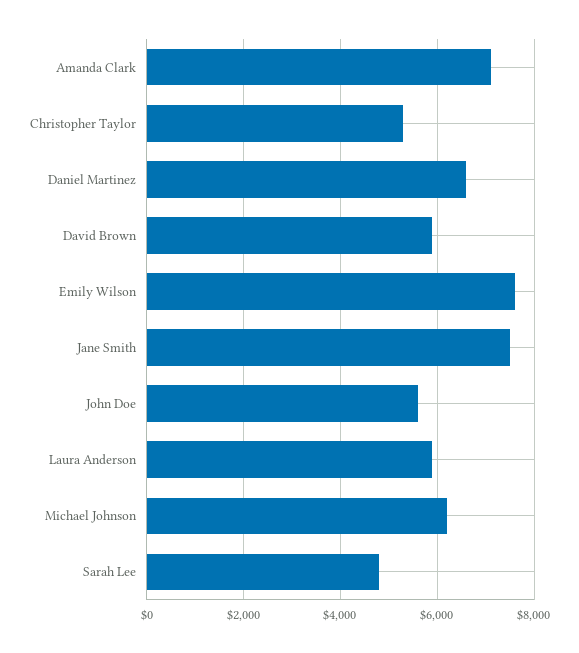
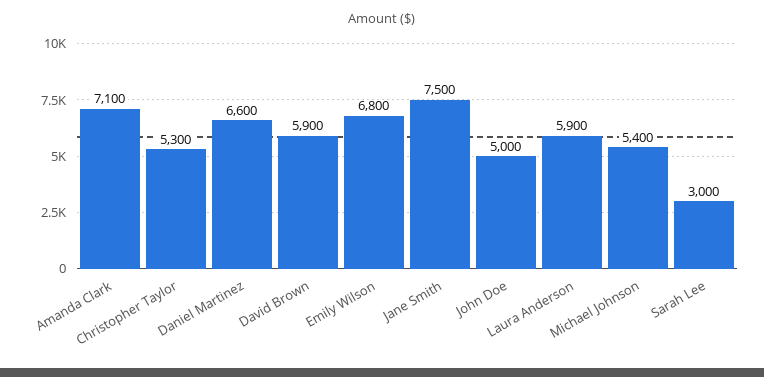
Emily Wilson: 7600 -> 6800
John Doe: 5600 -> 5000
Michael Johnson: 6200 -> 5400
Sarah Lee: 4800 -> 3000

